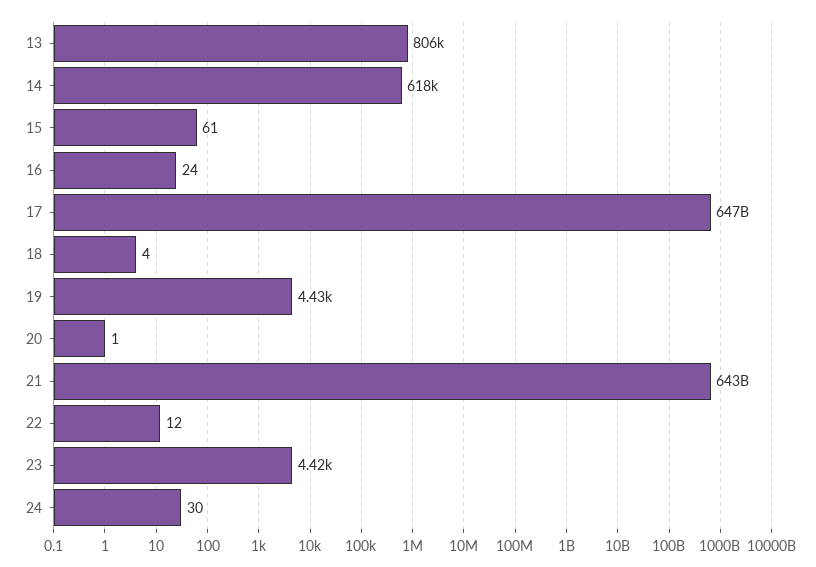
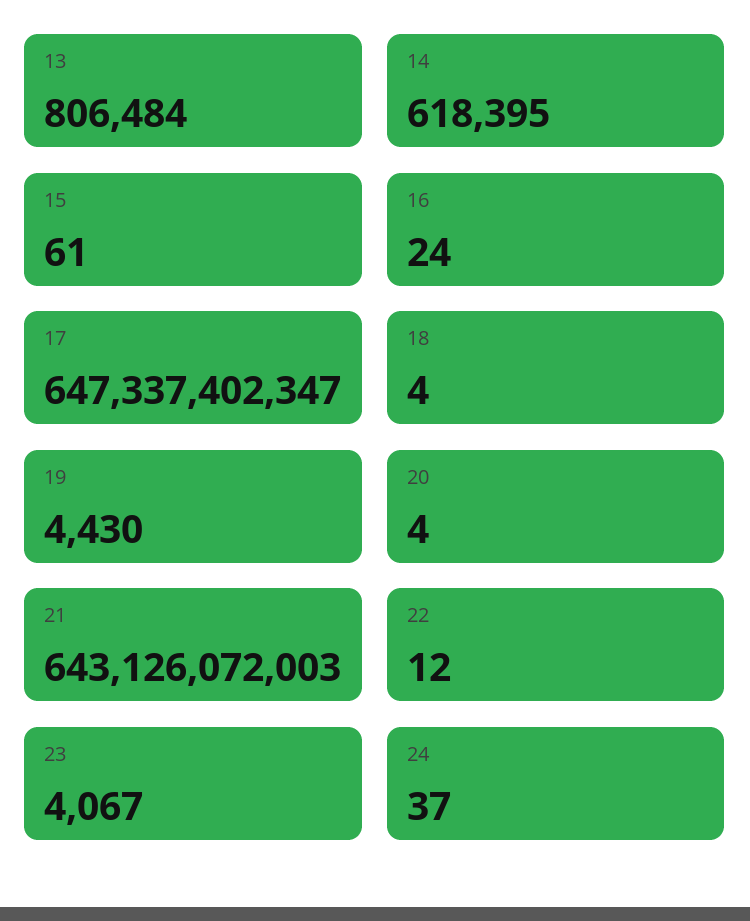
20: 1 -> 4
23: 4420 -> 4067
24: 30 -> 37

